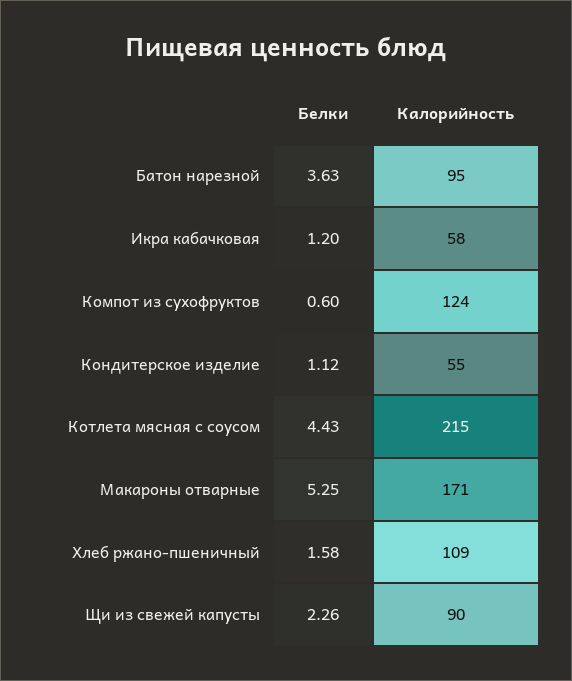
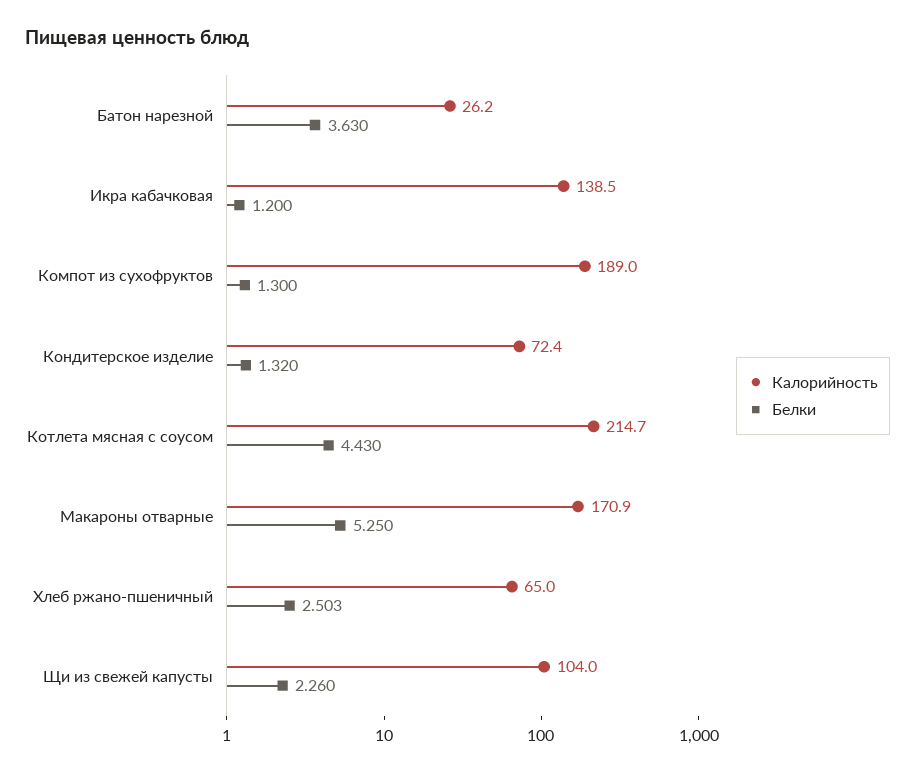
Калорийность, Батон нарезной: 95 -> 26.2
Калорийность, Икра кабачковая: 58 -> 138.5
Белки, Компот из сухофруктов: 0.6 -> 1.3
Калорийность, Компот из сухофруктов: 124 -> 189
Белки, Кондитерское изделие: 1.12 -> 1.32
Калорийность, Кондитерское изделие: 55 -> 72.4
Белки, Хлеб ржано-пшеничный: 1.58 -> 2.503
Калорийность, Хлеб ржано-пшеничный: 109 -> 65
Калорийность, Щи из свежей капусты: 90 -> 104

